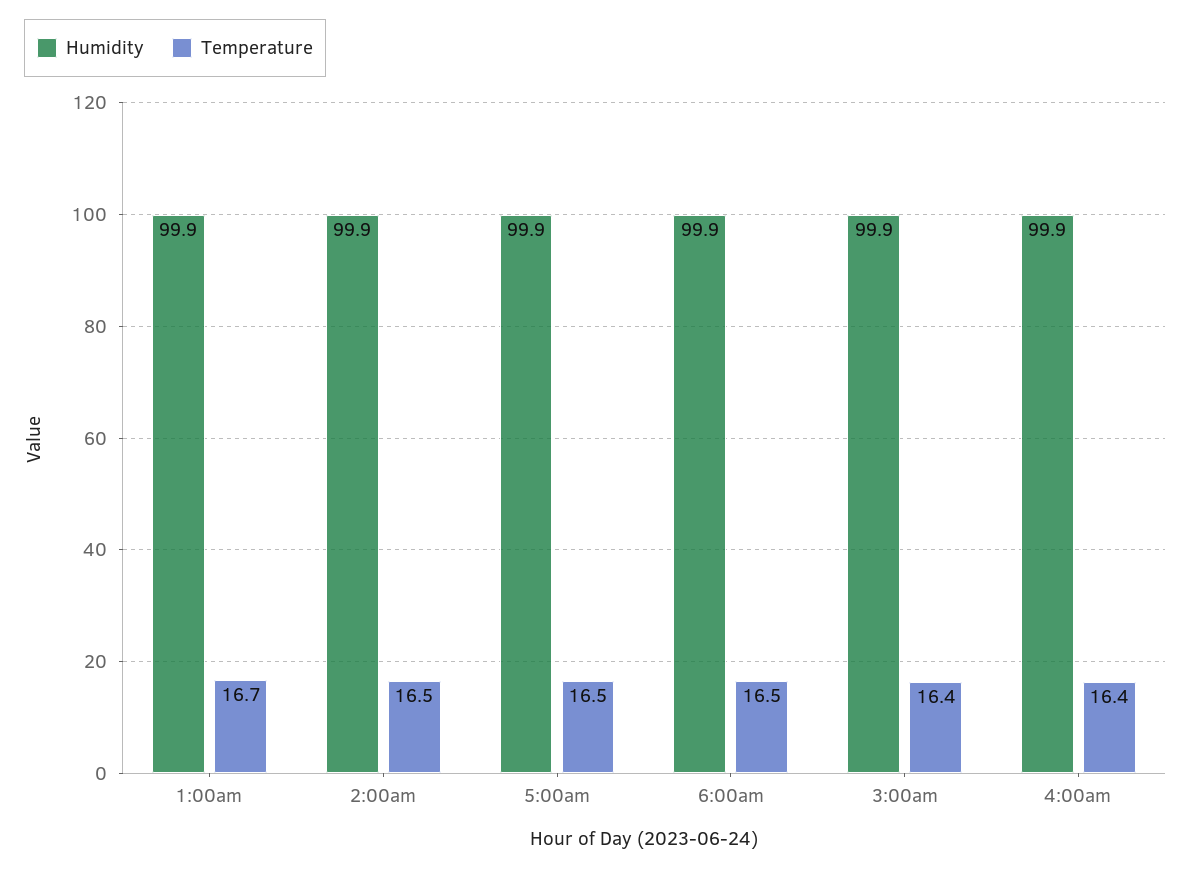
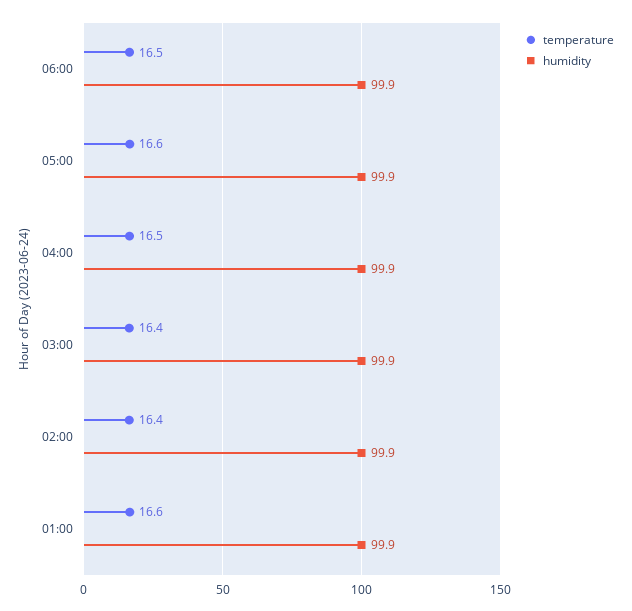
Temperature, 1:00am: 16.7 -> 16.6
Temperature, 2:00am: 16.5 -> 16.4
Temperature, 5:00am: 16.5 -> 16.6
Temperature, 4:00am: 16.4 -> 16.5

